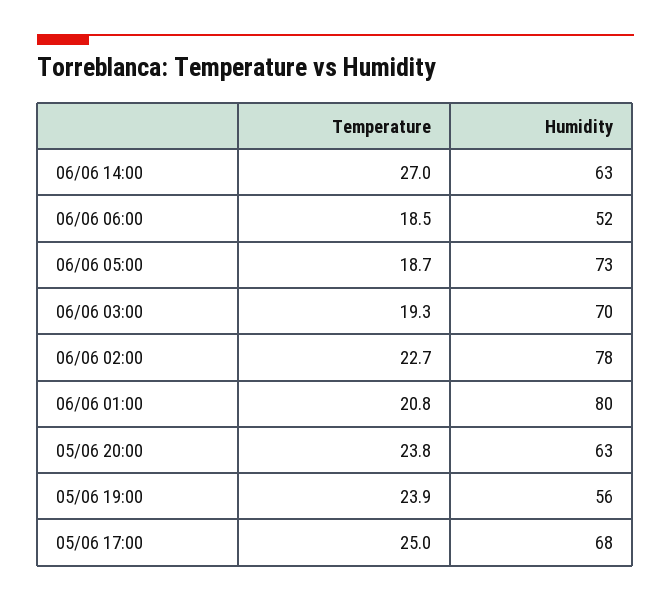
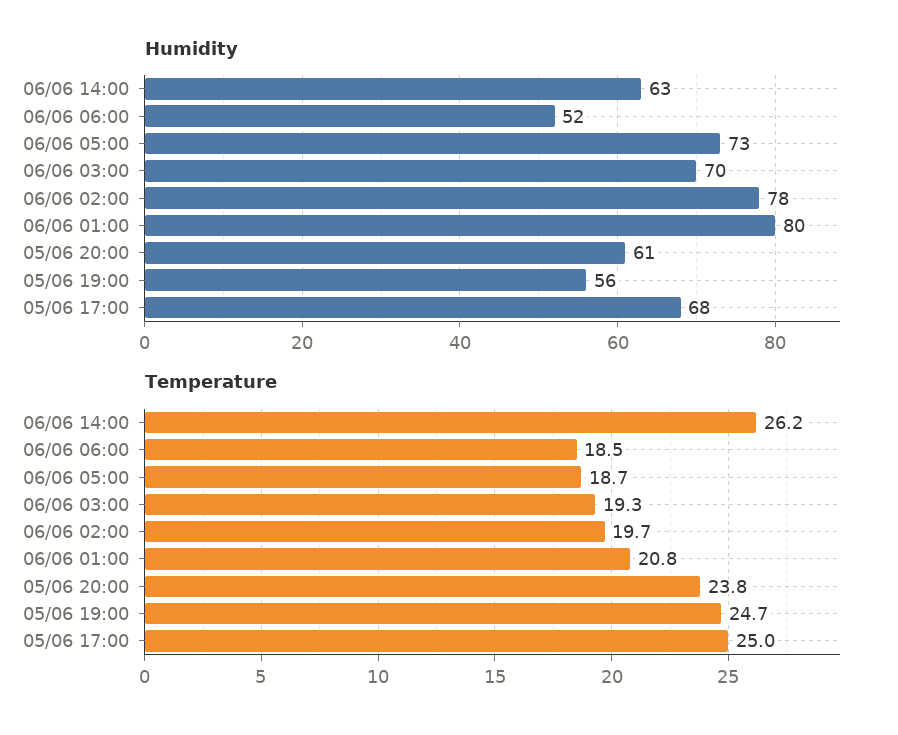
Temperature, 06/06 14:00: 27 -> 26.2
Temperature, 06/06 02:00: 22.7 -> 19.7
Humidity, 05/06 20:00: 63 -> 61
Temperature, 05/06 19:00: 23.9 -> 24.7

